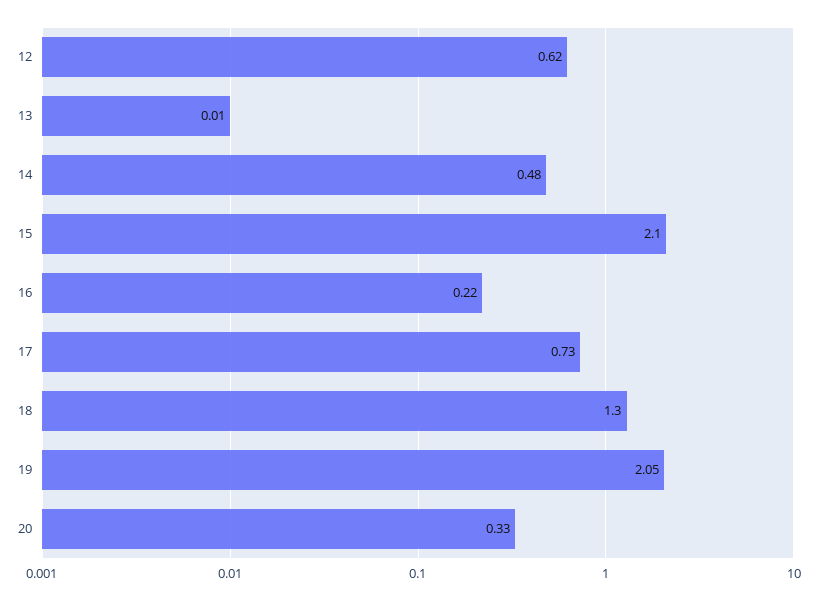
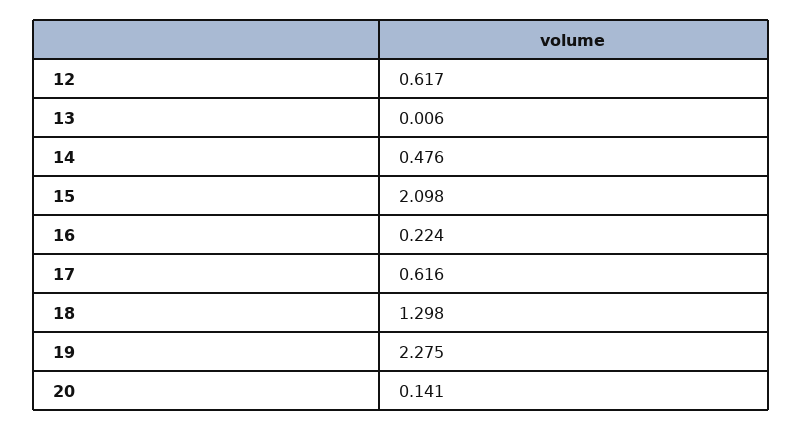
17: 0.73 -> 0.616
19: 2.05 -> 2.275
20: 0.33 -> 0.141

